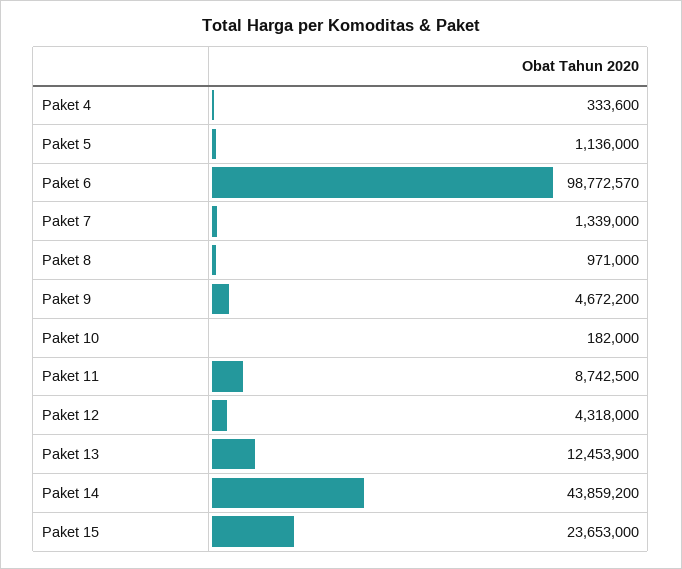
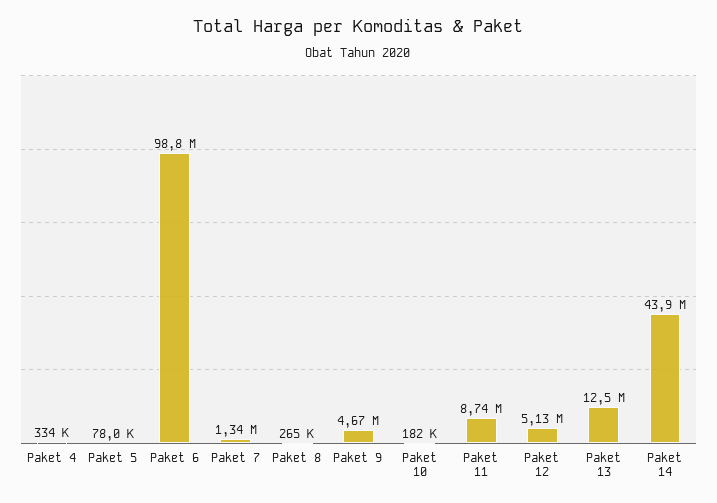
Paket 5: 1136000 -> 78000
Paket 8: 971000 -> 265000
Paket 12: 4318000 -> 5130000
Paket 15: 23653000 -> none

